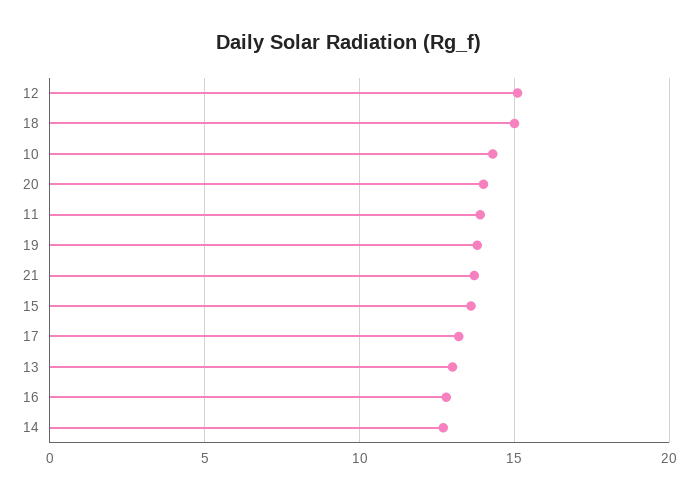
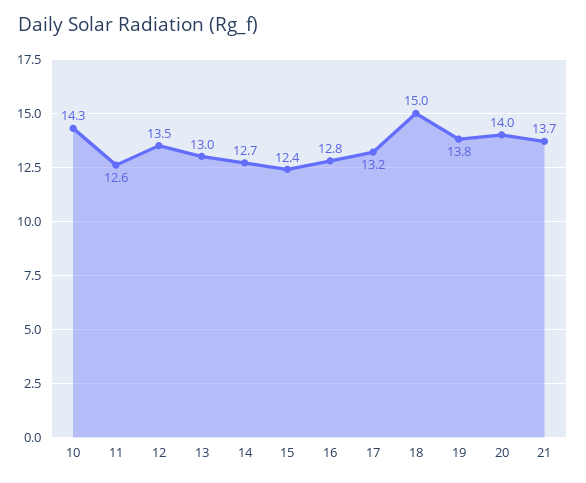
12: 15 -> 13.5
11: 14 -> 12.6
15: 13.5 -> 12.4

